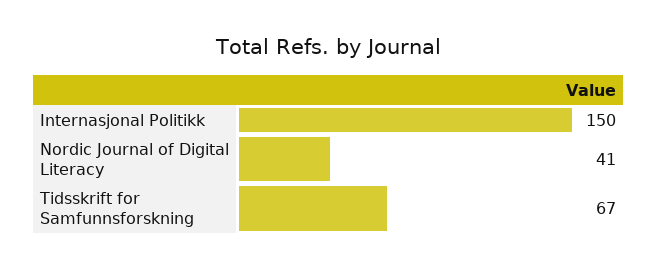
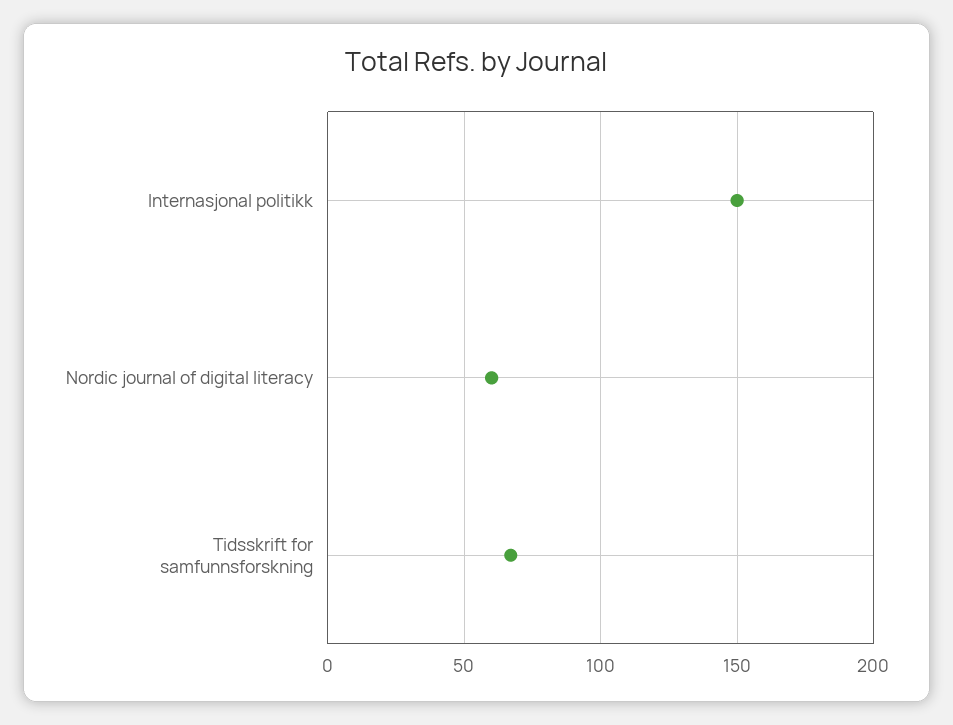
Nordic Journal of Digital Literacy: 41 -> 60

